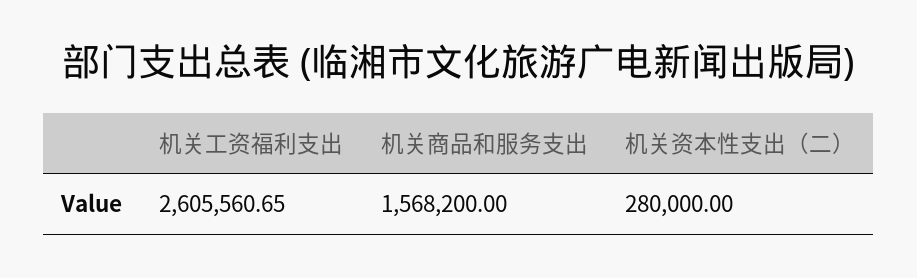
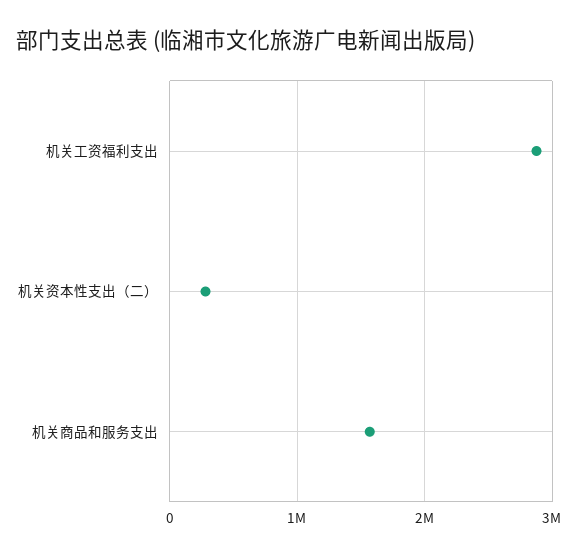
机关工资福利支出: 2605560.65 -> 2900000

